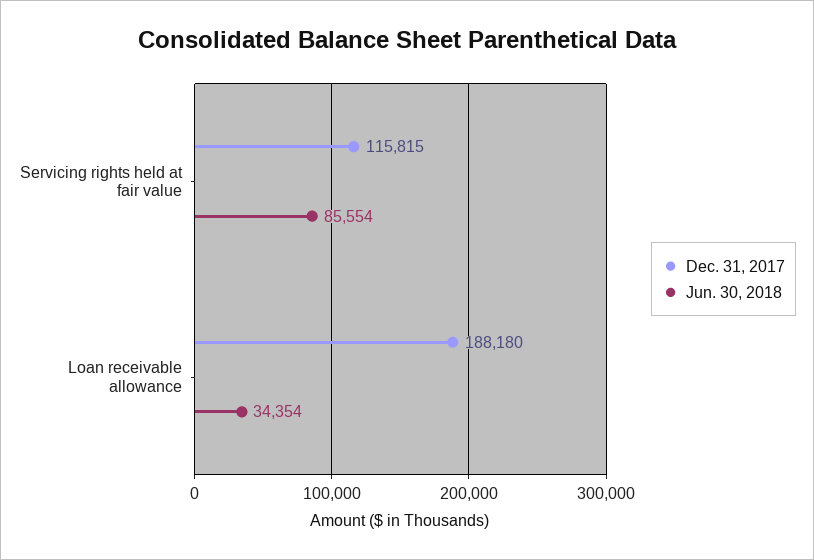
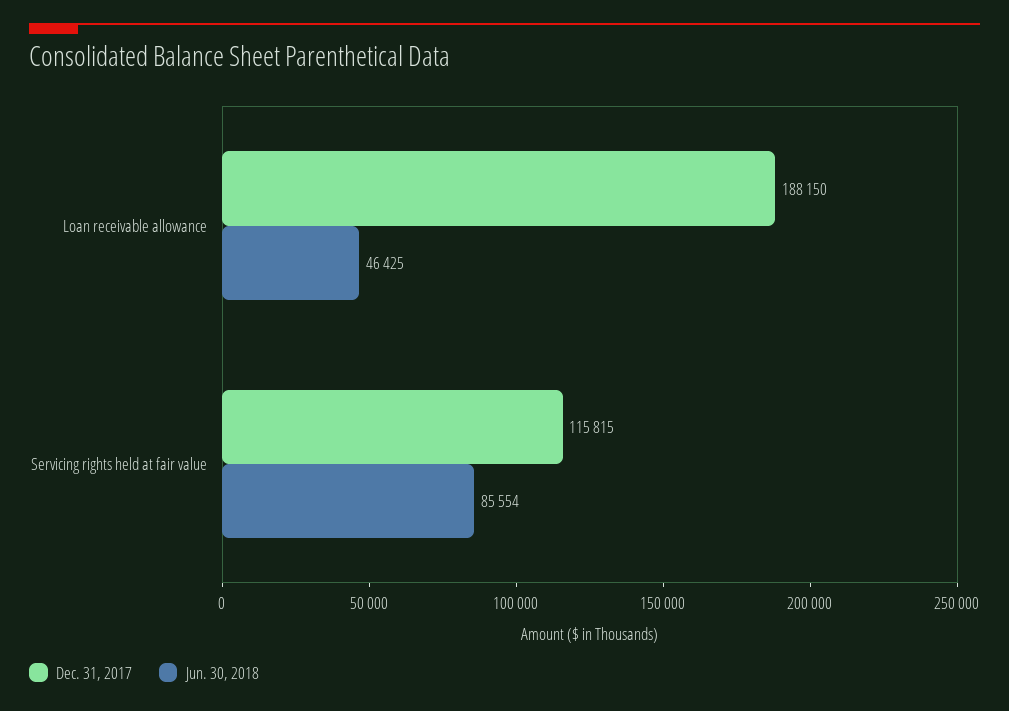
Dec. 31, 2017, Loan receivable allowance: 188180 -> 188150
Jun. 30, 2018, Loan receivable allowance: 34354 -> 46425

